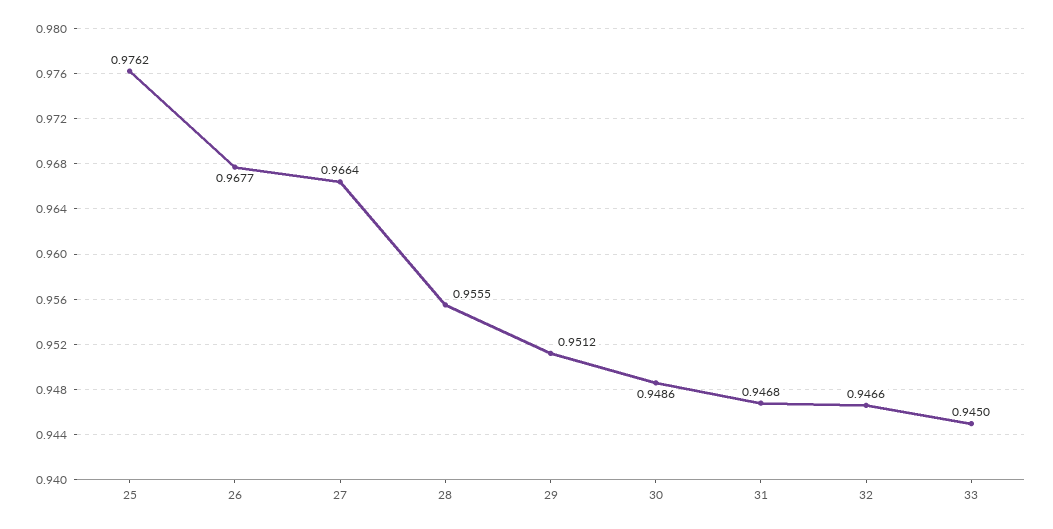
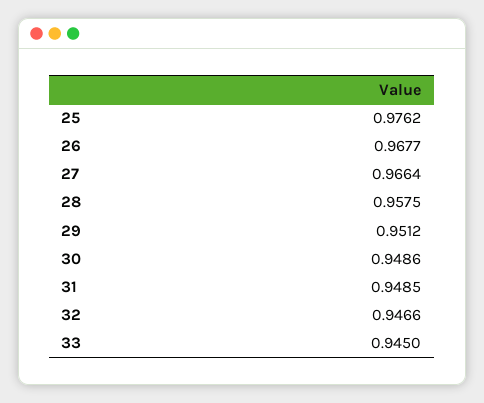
28: 0.9555 -> 0.9575
31: 0.9468 -> 0.9485

